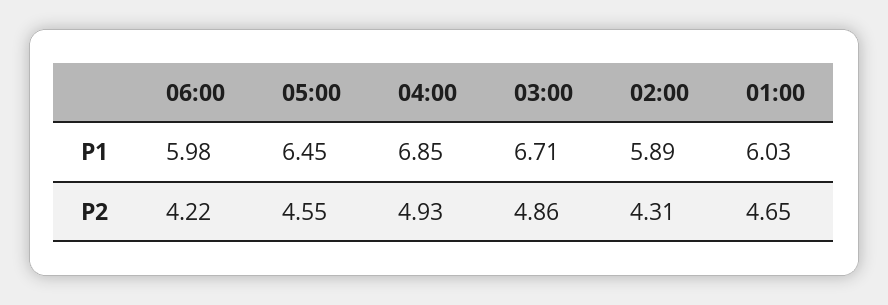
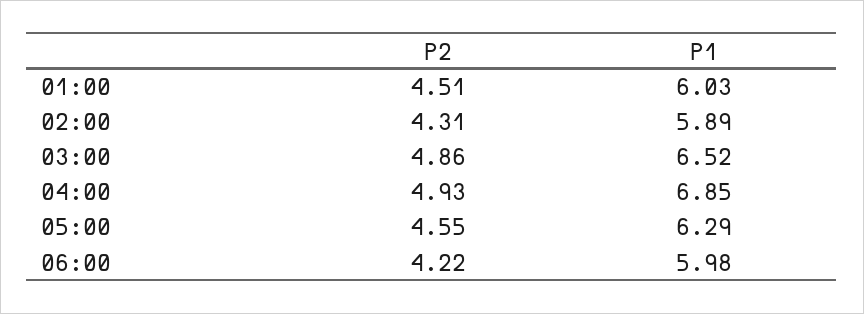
05:00, P1: 6.45 -> 6.29
03:00, P1: 6.71 -> 6.52
01:00, P2: 4.65 -> 4.51

